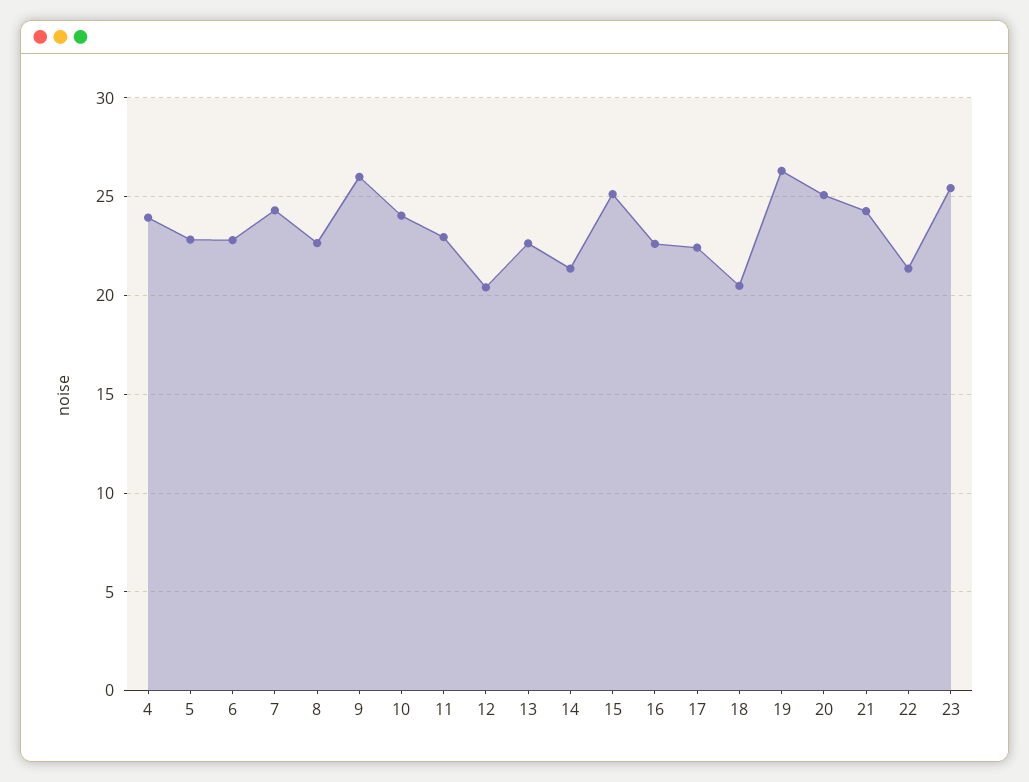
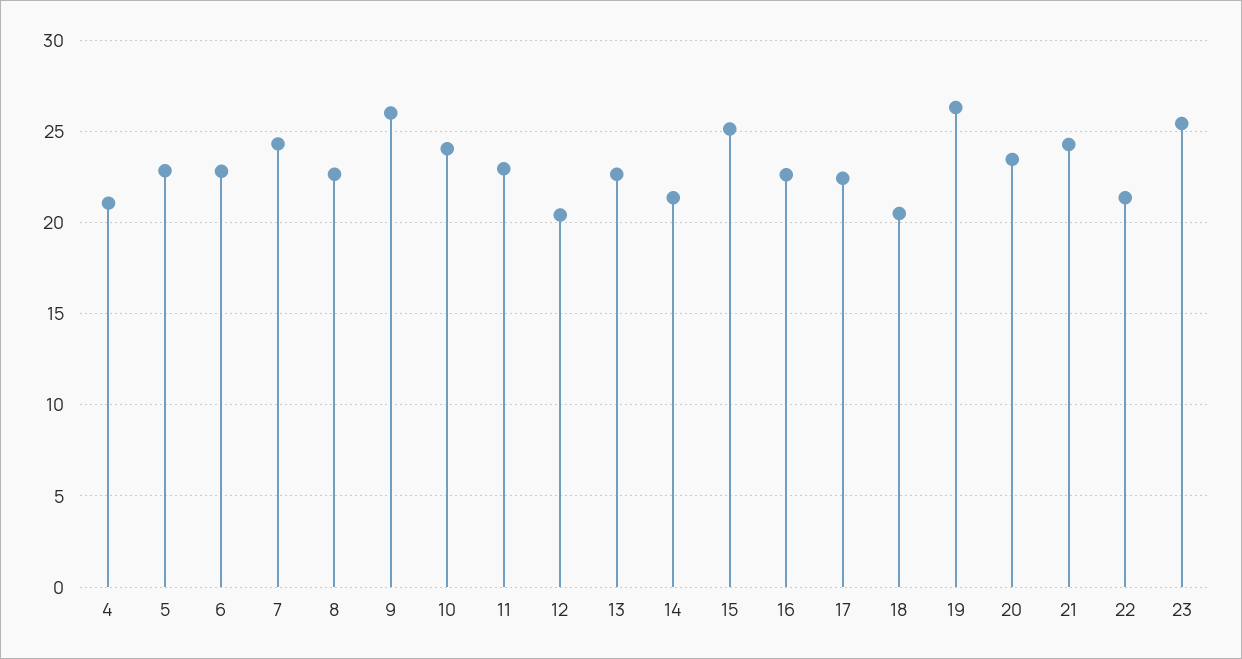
4: 24 -> 21
20: 25 -> 23.5

